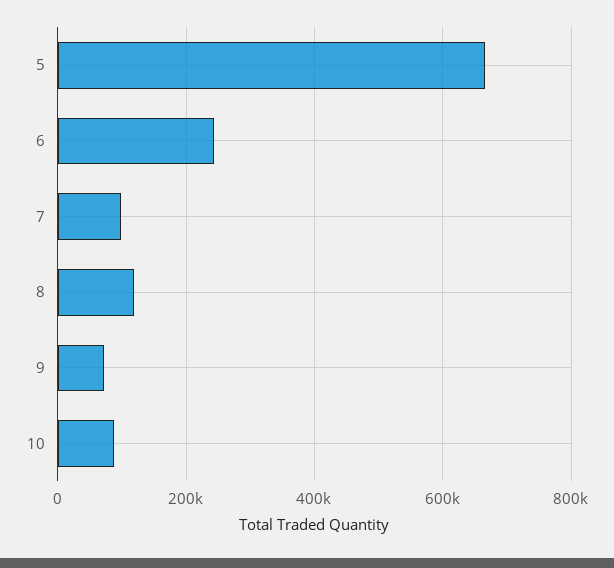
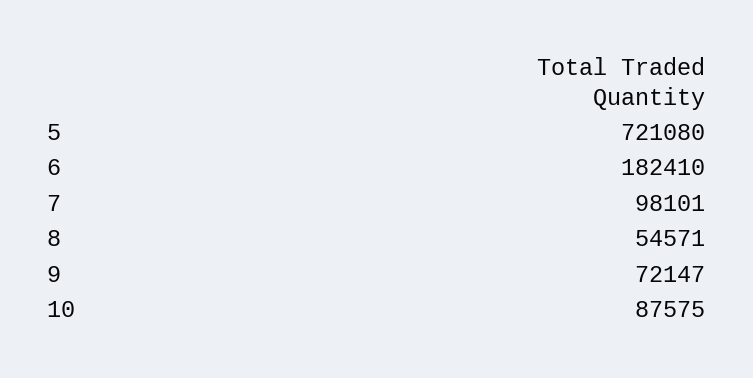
5: 660000 -> 721080
6: 240000 -> 182410
8: 120000 -> 54571

